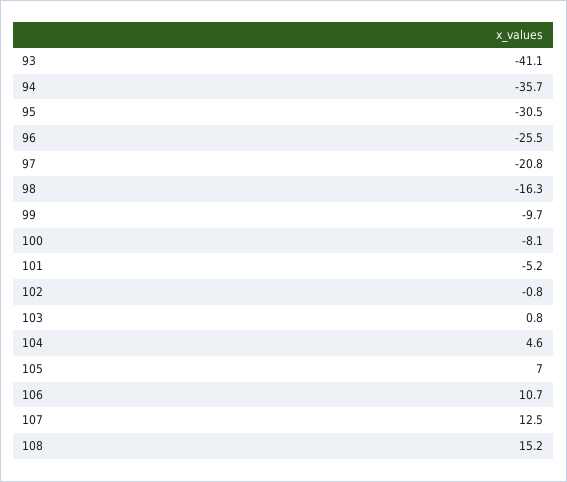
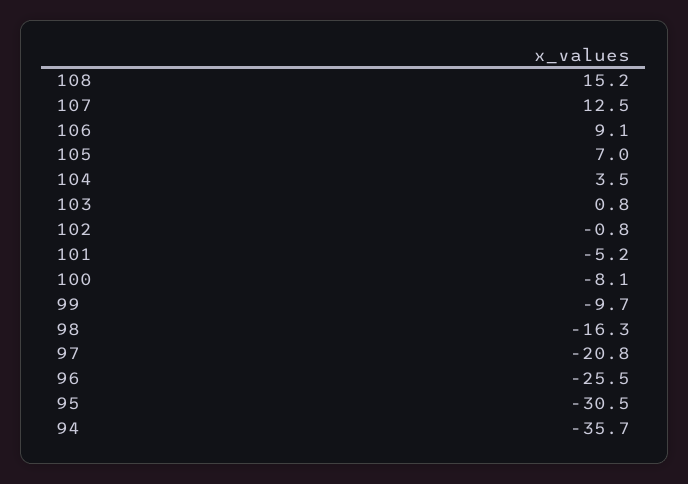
93: -41.1 -> none
104: 4.6 -> 3.5
106: 10.7 -> 9.1

